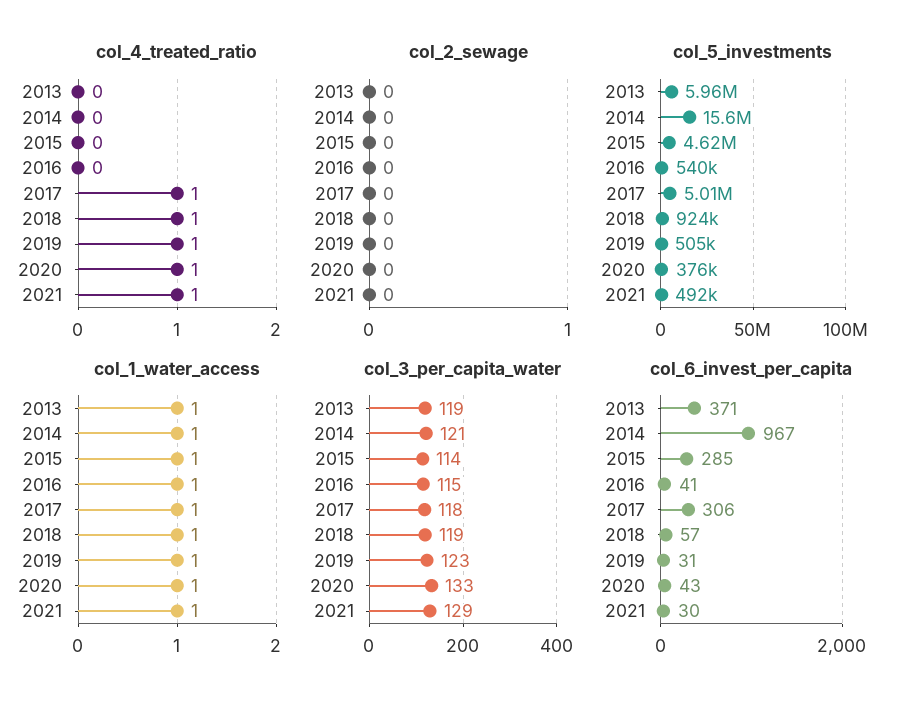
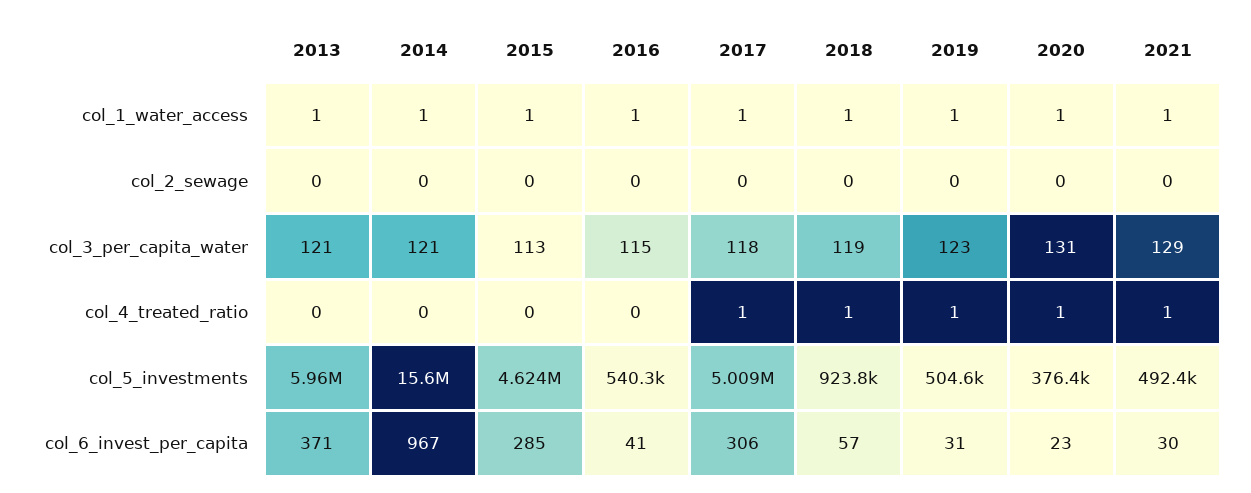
col_3_per_capita_water, 2013: 119 -> 121
col_3_per_capita_water, 2015: 114 -> 113
col_3_per_capita_water, 2020: 133 -> 131
col_6_invest_per_capita, 2020: 43 -> 23

